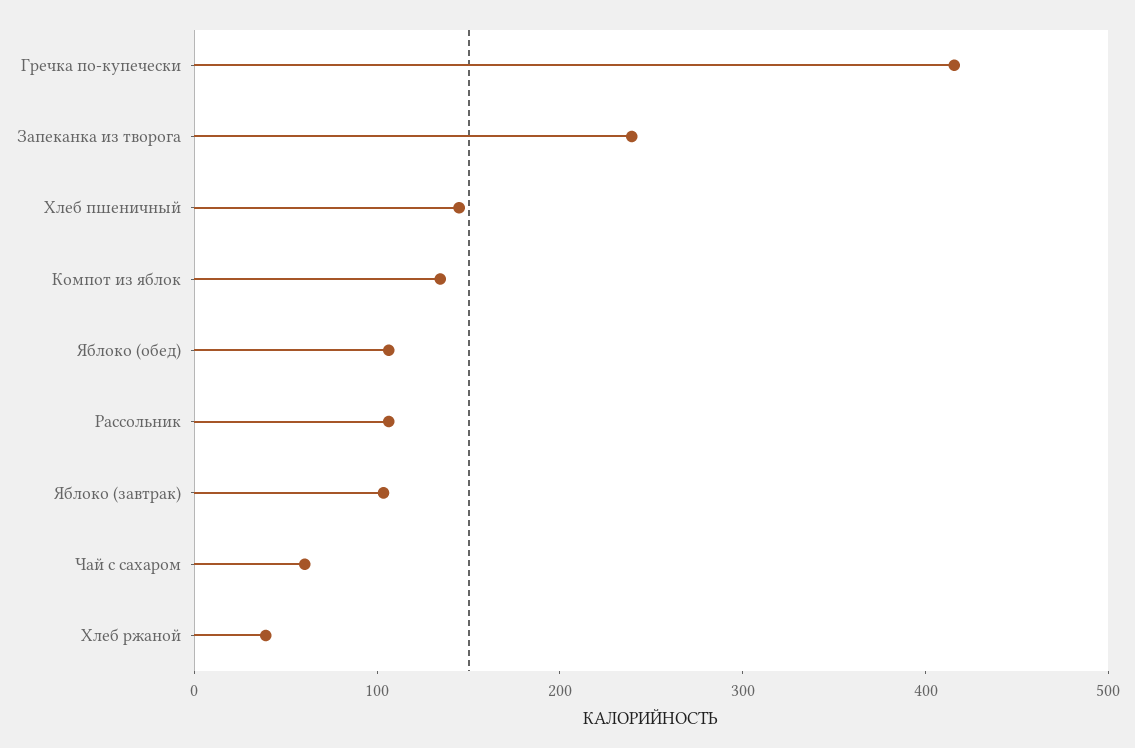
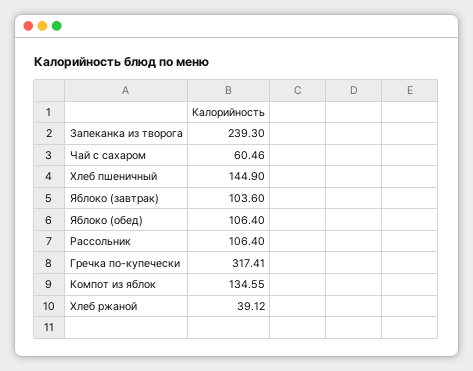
Гречка по-купечески: 420 -> 317.41

